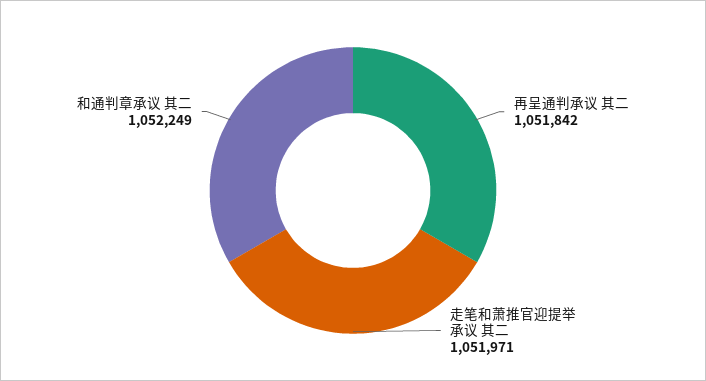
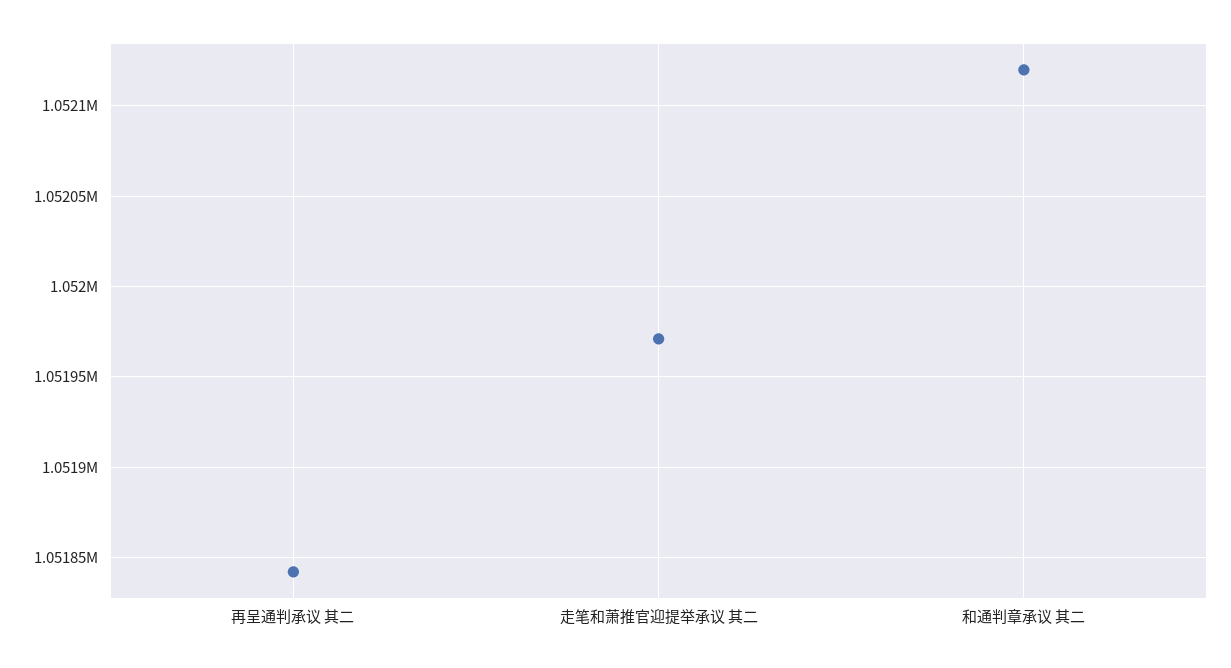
和通判章承议 其二: 1052249 -> 1052120

